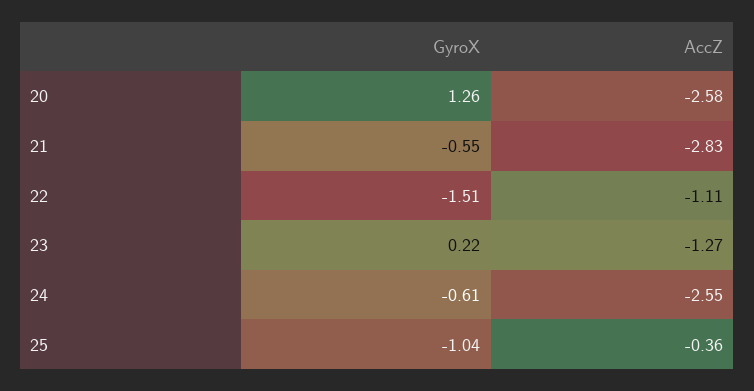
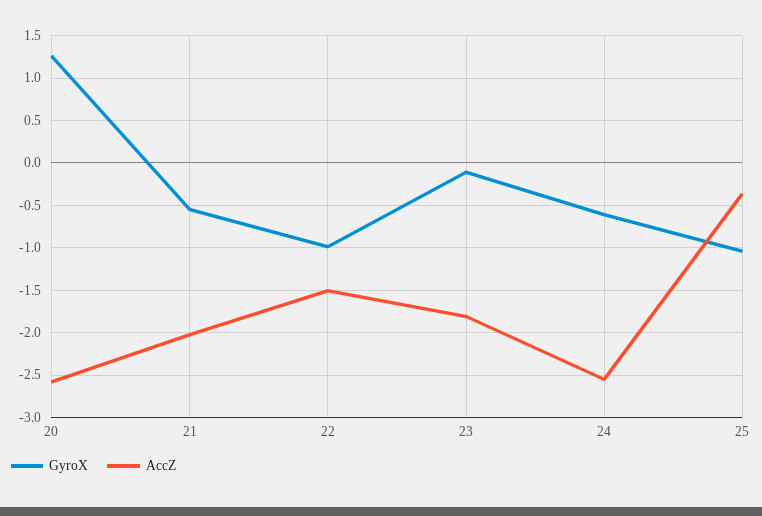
AccZ, 21: -2.83 -> -2
GyroX, 22: -1.51 -> -1
AccZ, 22: -1.11 -> -1.5
GyroX, 23: 0.22 -> -0.1
AccZ, 23: -1.27 -> -1.8

